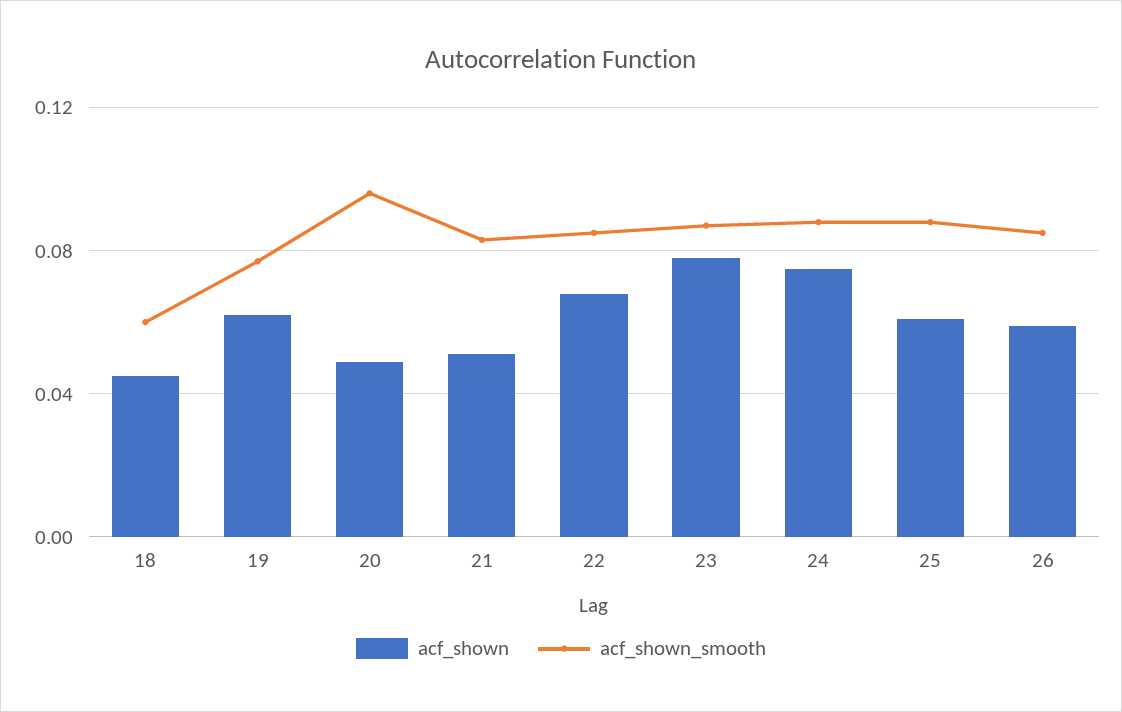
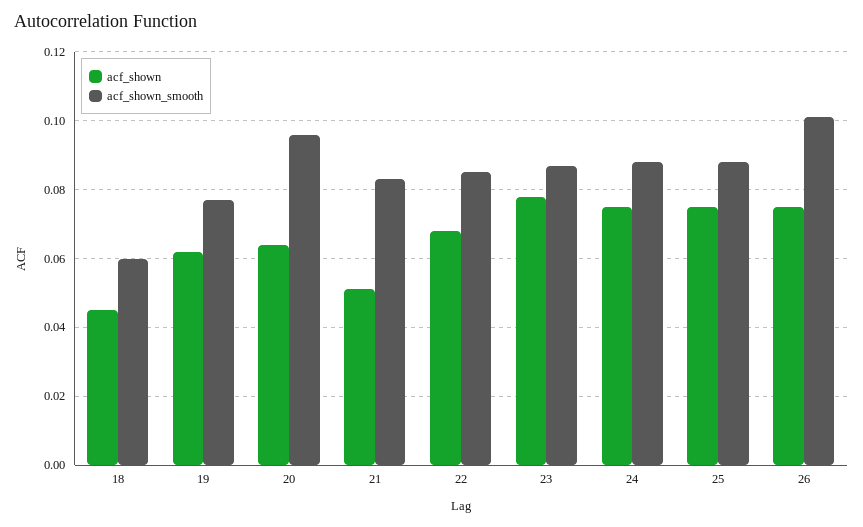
acf_shown, 20: 0.05 -> 0.065
acf_shown, 25: 0.06 -> 0.075
acf_shown, 26: 0.06 -> 0.075
acf_shown_smooth, 26: 0.085 -> 0.1

